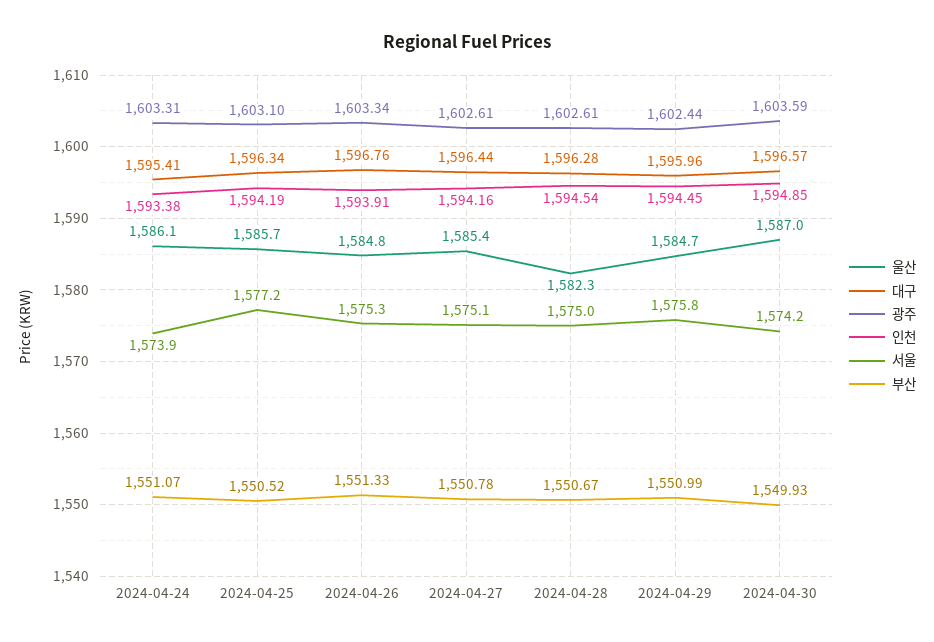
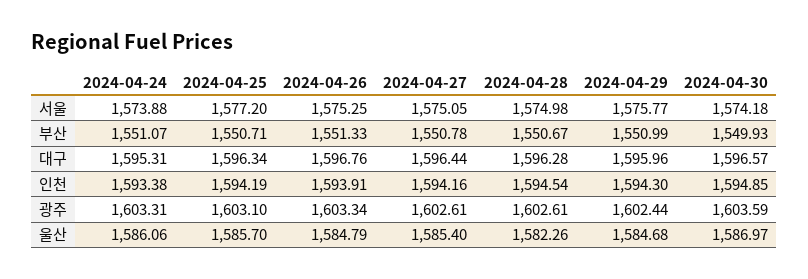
대구, 2024-04-24: 1595.41 -> 1595.31
부산, 2024-04-25: 1550.52 -> 1550.71
인천, 2024-04-29: 1594.45 -> 1594.3

